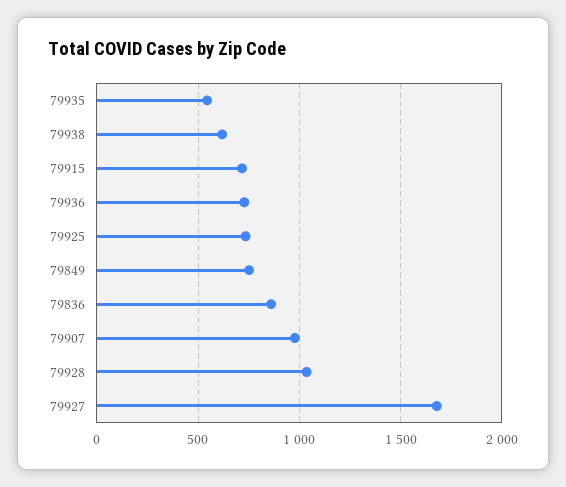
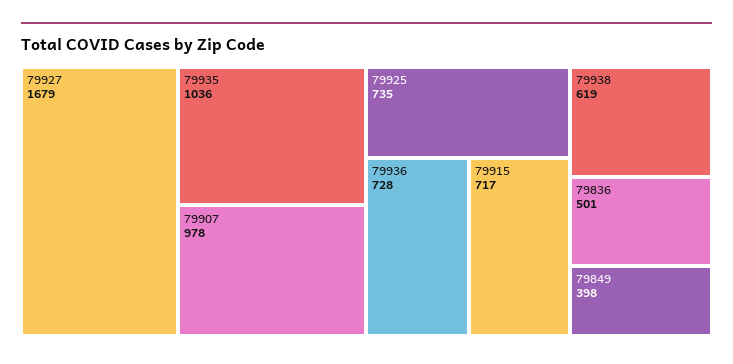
79935: 550 -> 1036
79849: 750 -> 398
79836: 850 -> 501
79928: 1050 -> none

